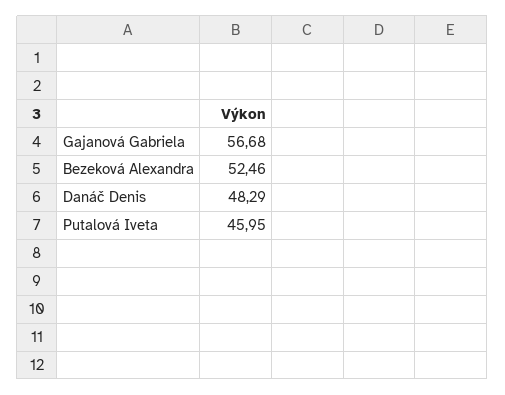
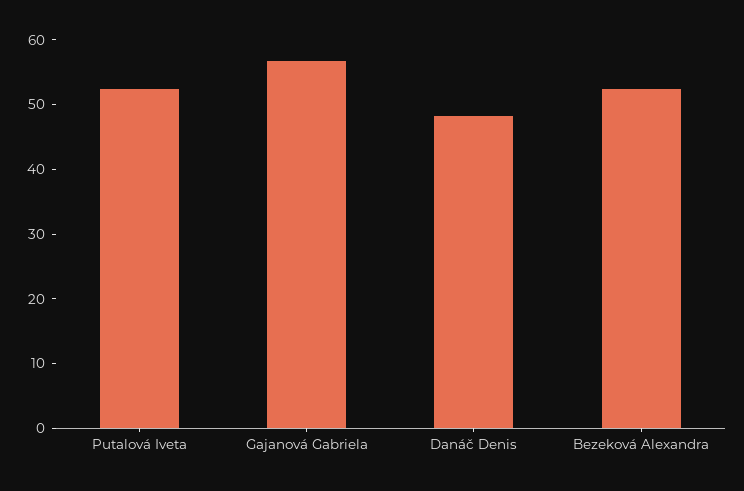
Putalová Iveta: 45.95 -> 52

